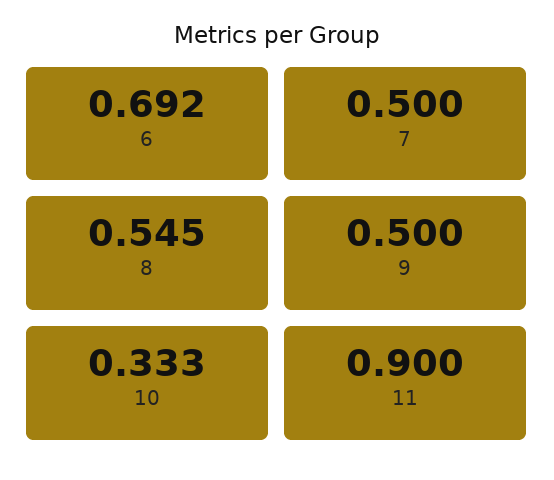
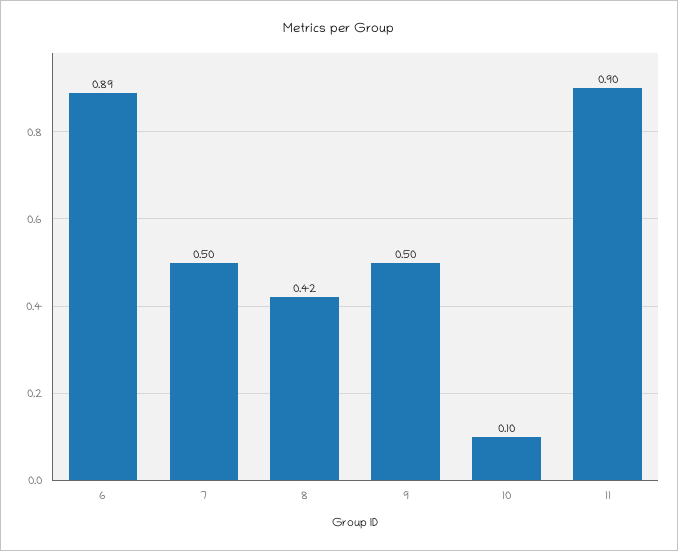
6: 0.692 -> 0.89
8: 0.545 -> 0.42
10: 0.333 -> 0.1

